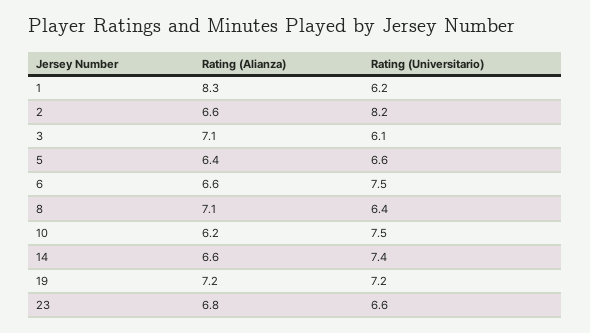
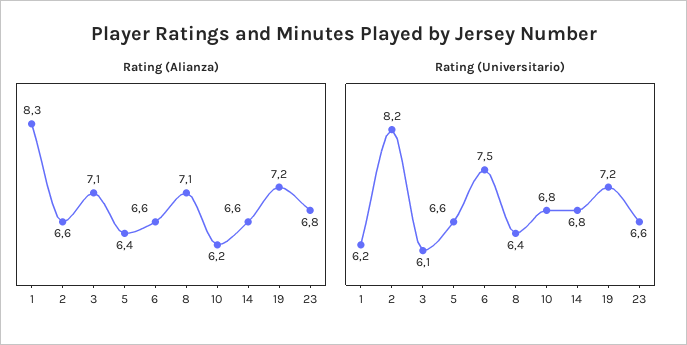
Rating (Universitario), 10: 7.5 -> 6.8
Rating (Universitario), 14: 7.4 -> 6.8

